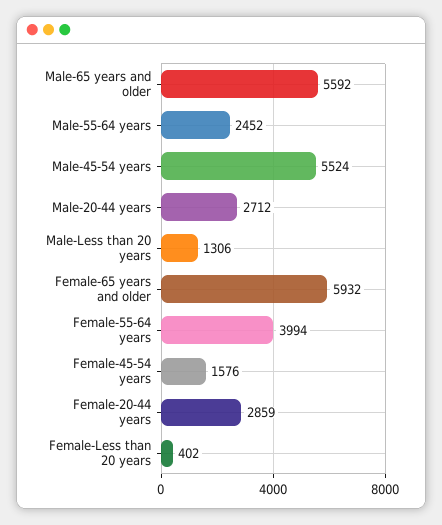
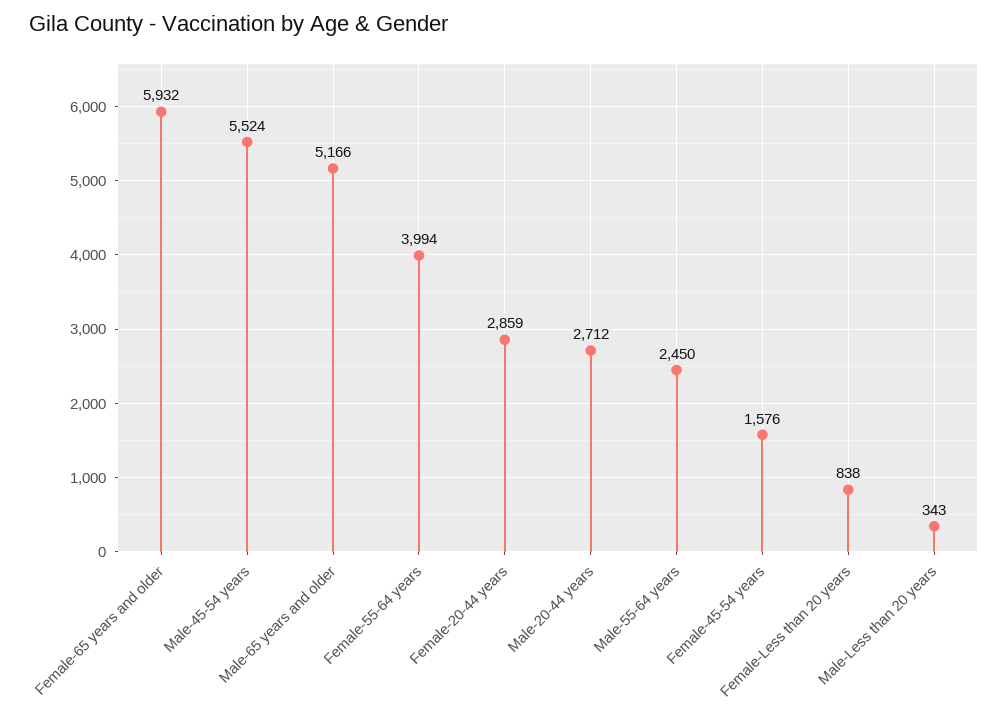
Male-65 years and older: 5592 -> 5166
Male-55-64 years: 2452 -> 2450
Male-Less than 20 years: 1306 -> 343
Female-Less than 20 years: 402 -> 838

